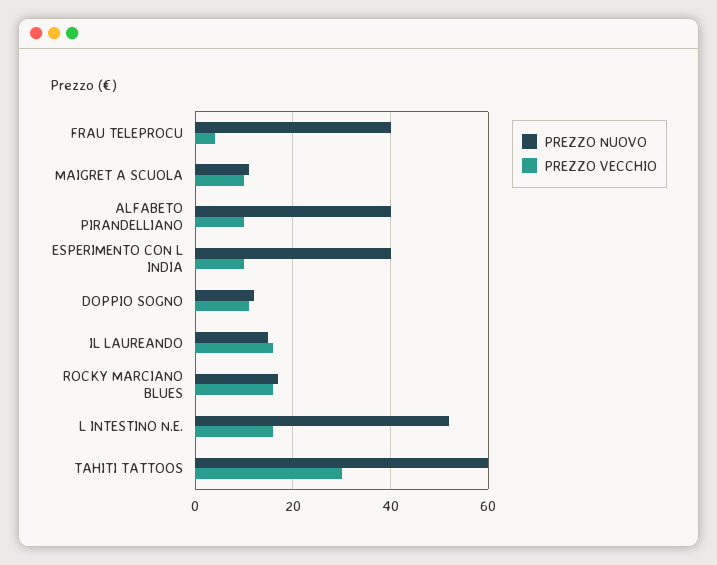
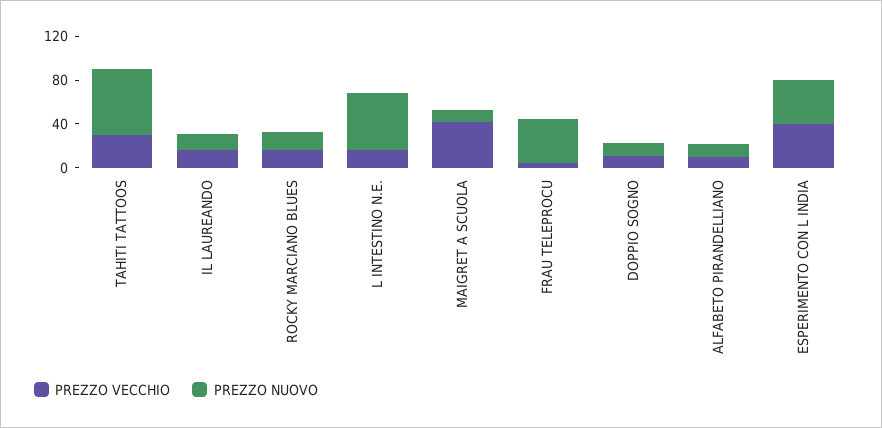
PREZZO VECCHIO, MAIGRET A SCUOLA: 10 -> 40
PREZZO NUOVO, ALFABETO PIRANDELLIANO: 40 -> 10
PREZZO VECCHIO, ESPERIMENTO CON L INDIA: 10 -> 40

